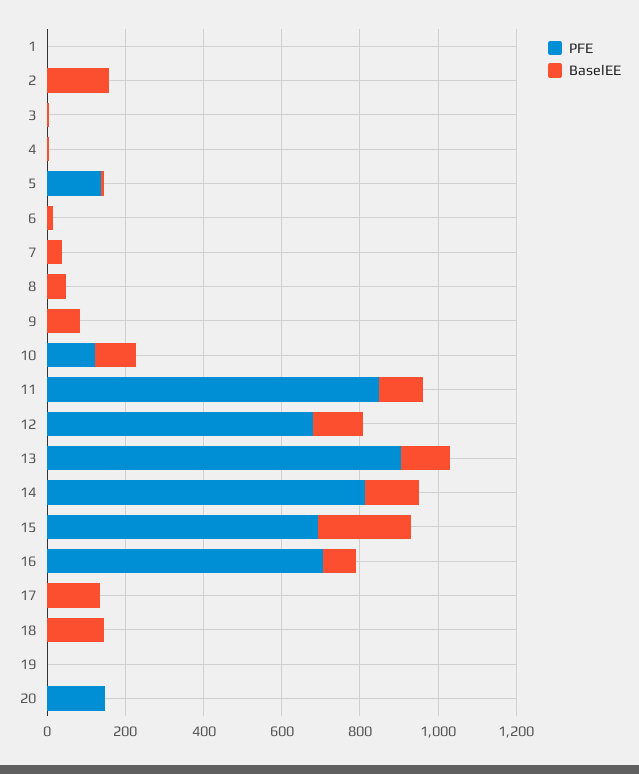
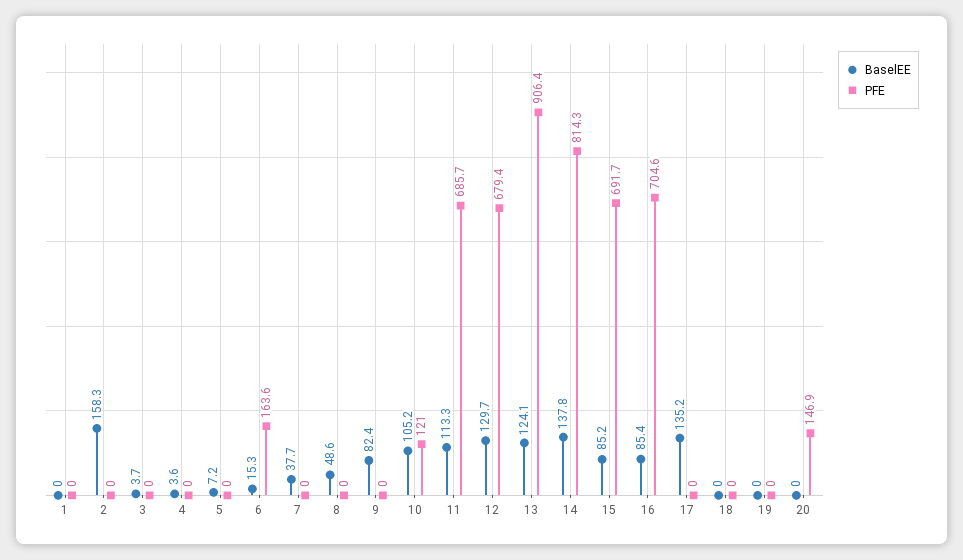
PFE, 5: 150 -> 0
PFE, 6: 0 -> 163.6
PFE, 11: 850 -> 685.7
BaselEE, 15: 250 -> 85.2
BaselEE, 18: 150 -> 0

